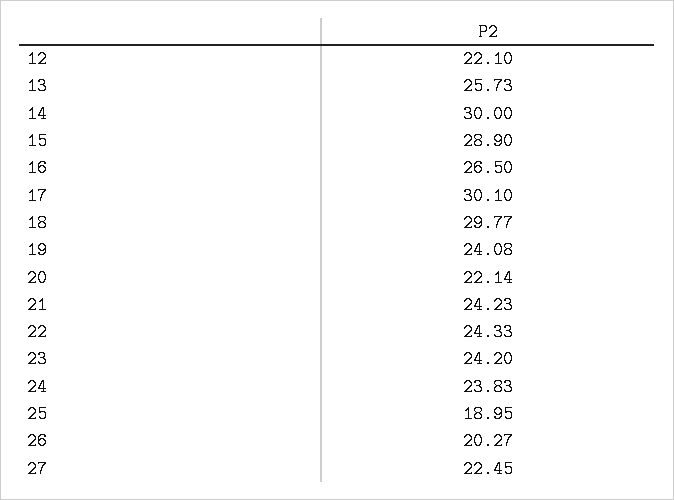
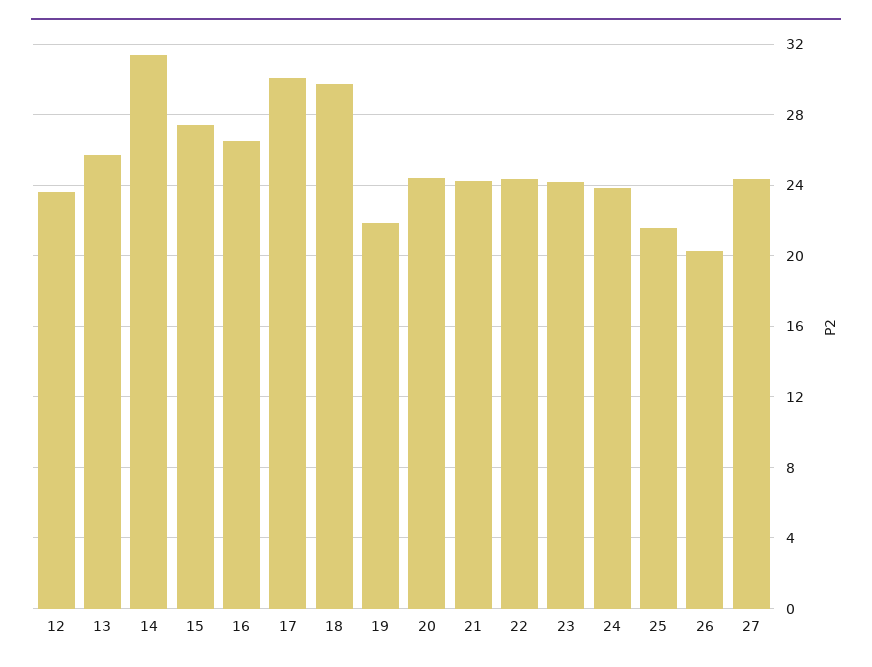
12: 22.1 -> 23.5
14: 30 -> 31.5
15: 28.9 -> 27.5
19: 24.08 -> 22
20: 22.14 -> 24.5
25: 18.95 -> 21.5
27: 22.45 -> 24.5

